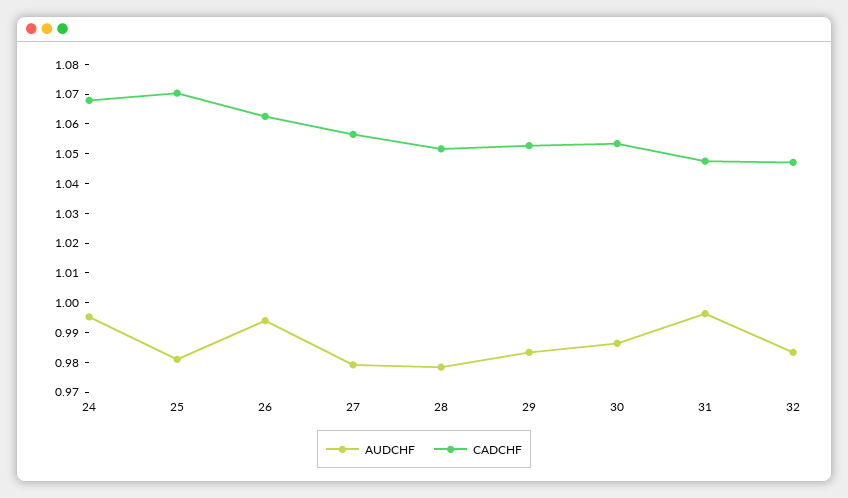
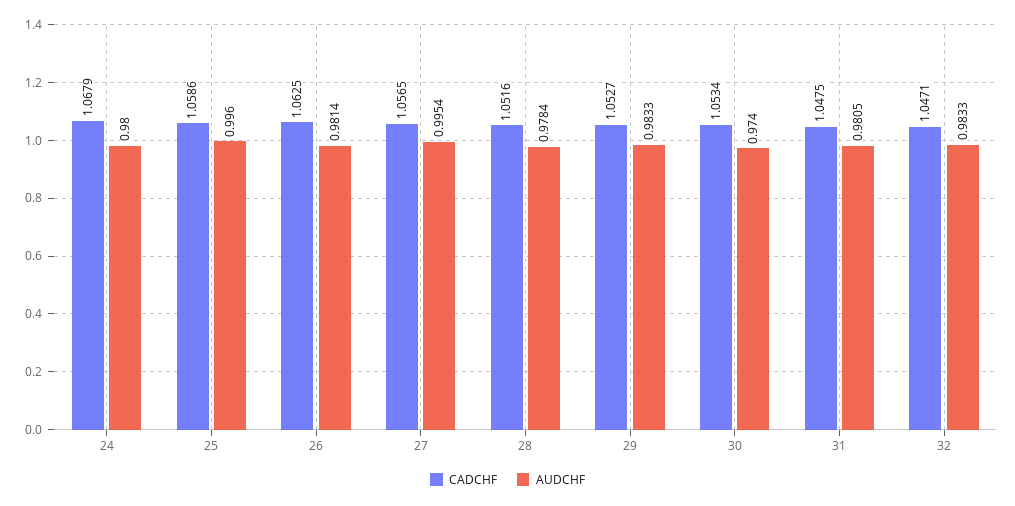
AUDCHF, 24: 0.995 -> 0.98
AUDCHF, 25: 0.98 -> 0.996
CADCHF, 25: 1.07 -> 1.0586
AUDCHF, 26: 0.995 -> 0.9814
AUDCHF, 27: 0.98 -> 0.9954
AUDCHF, 30: 0.985 -> 0.974
AUDCHF, 31: 0.995 -> 0.9805

